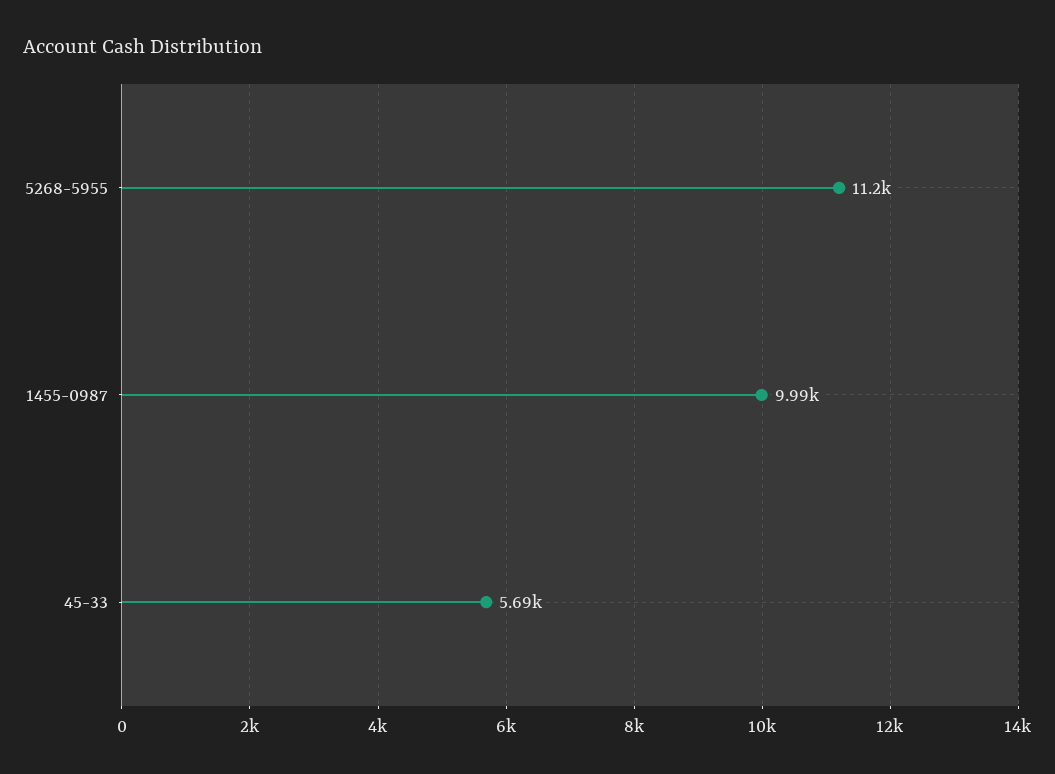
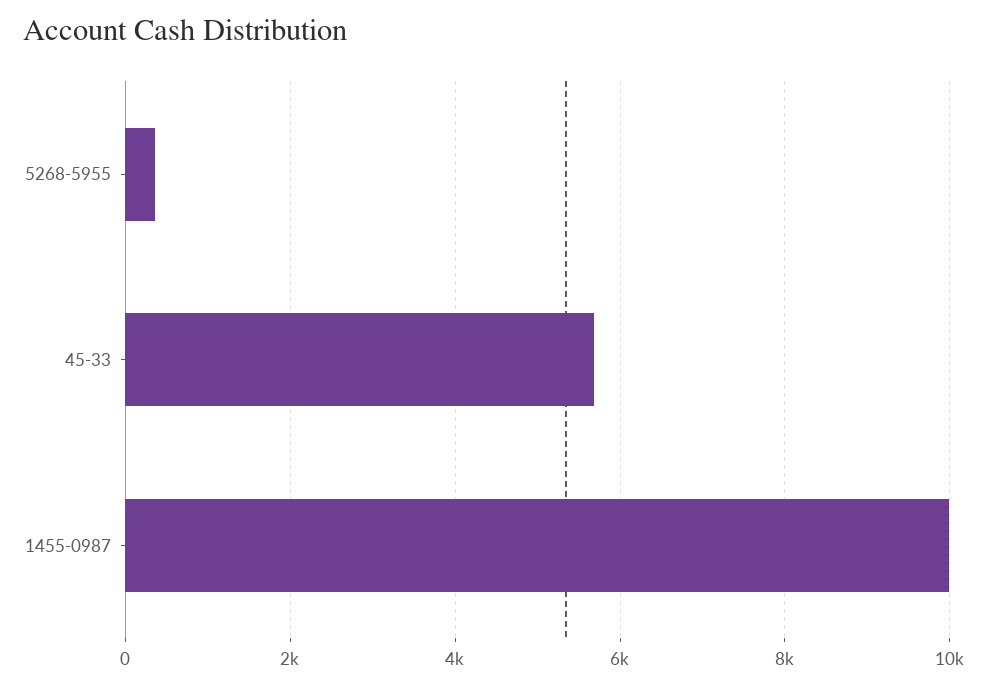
5268-5955: 11200 -> 400

